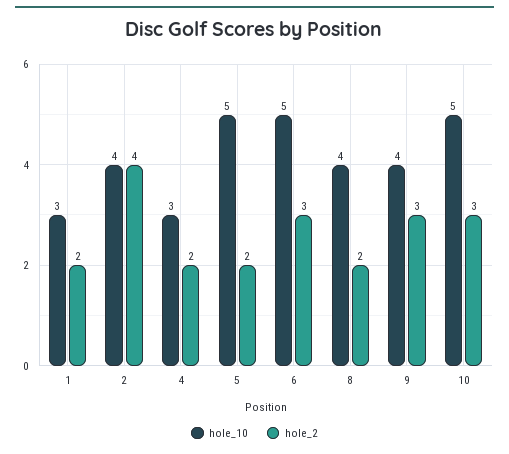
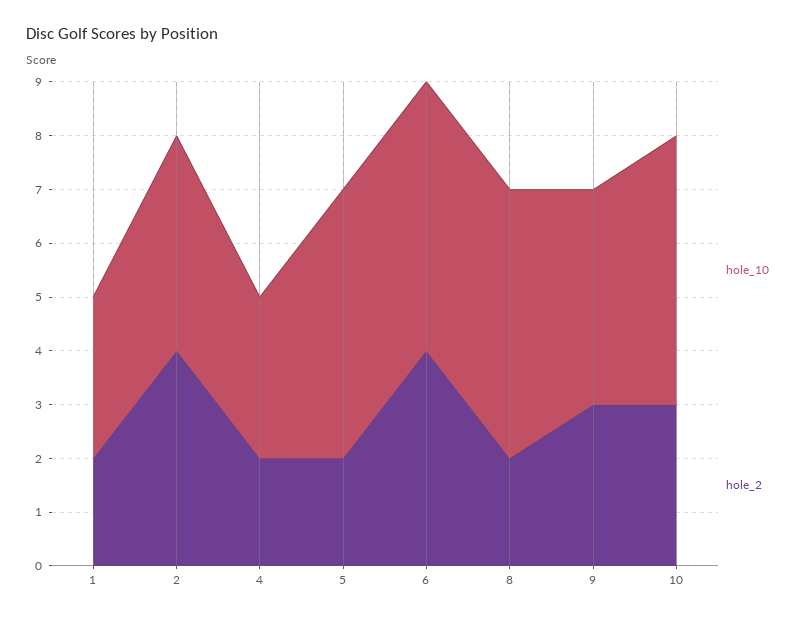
hole_2, 6: 3 -> 4
hole_10, 8: 4 -> 5

